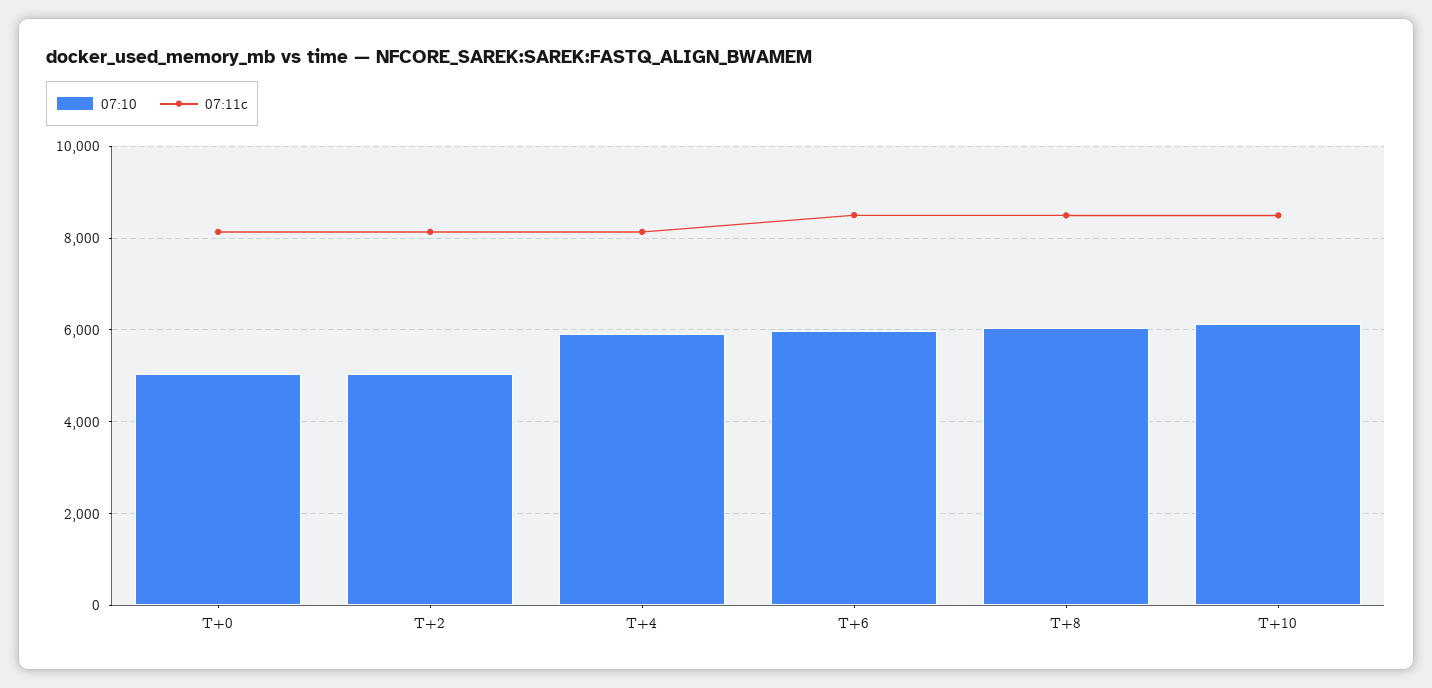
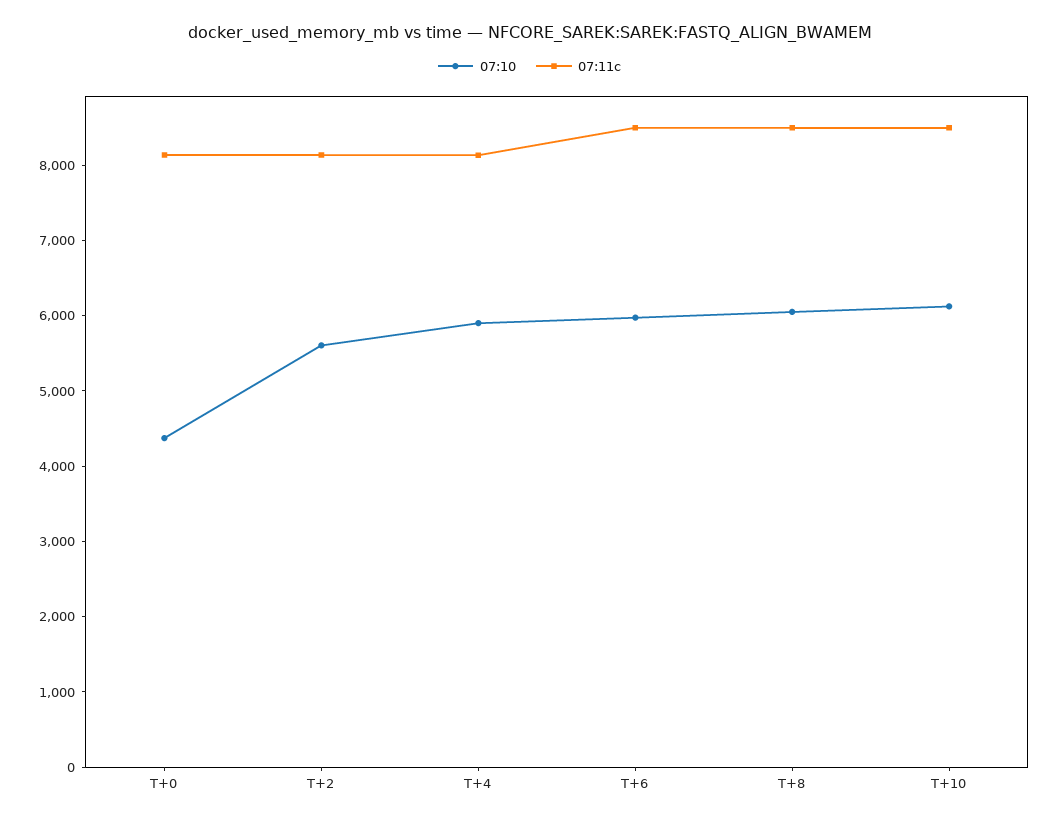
07:10, T+0: 5000 -> 4400
07:10, T+2: 5000 -> 5600

